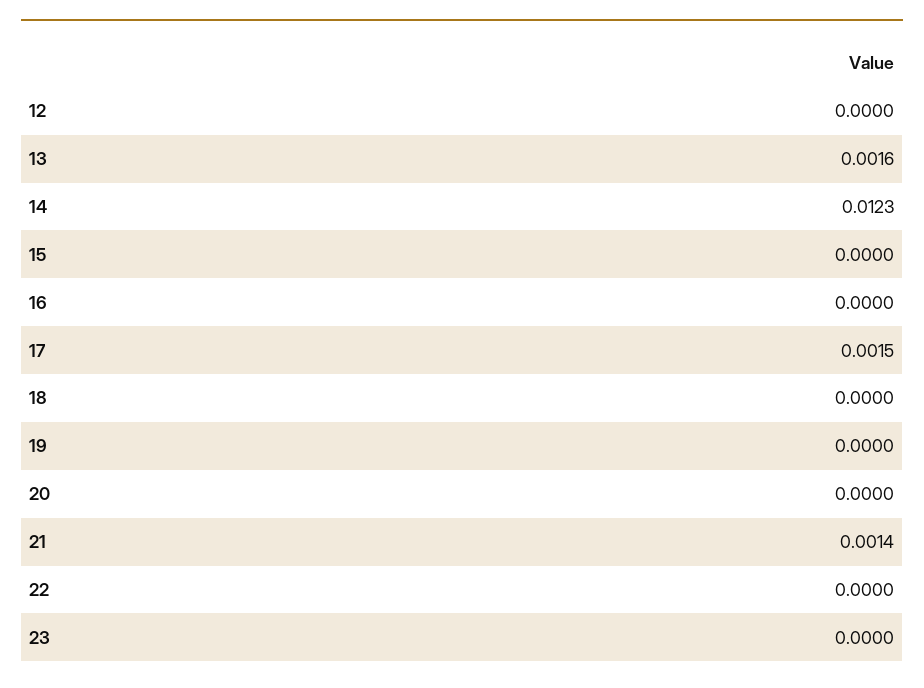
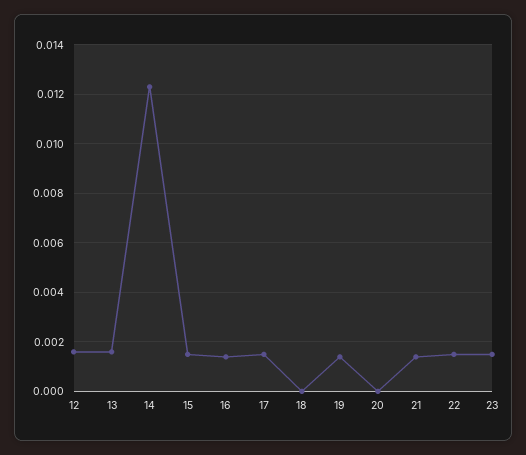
12: 0 -> 0.0015
15: 0 -> 0.0015
16: 0 -> 0.0015
19: 0 -> 0.0015
22: 0 -> 0.0015
23: 0 -> 0.0015

